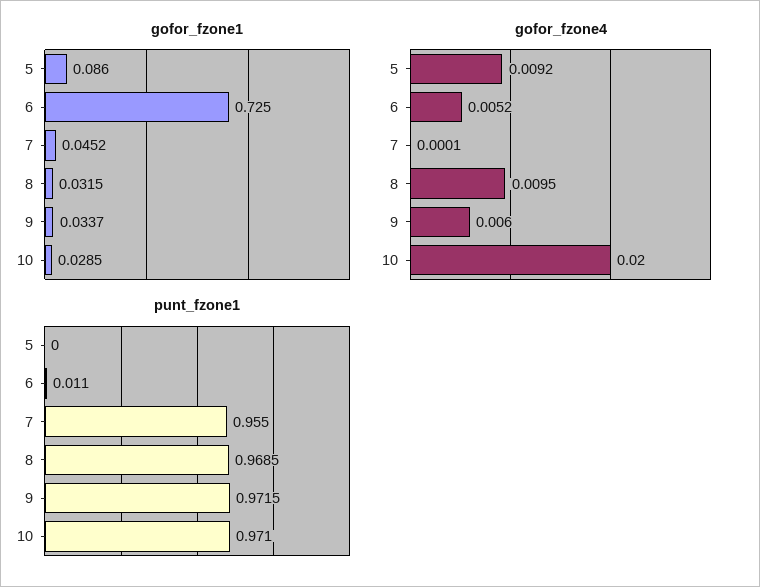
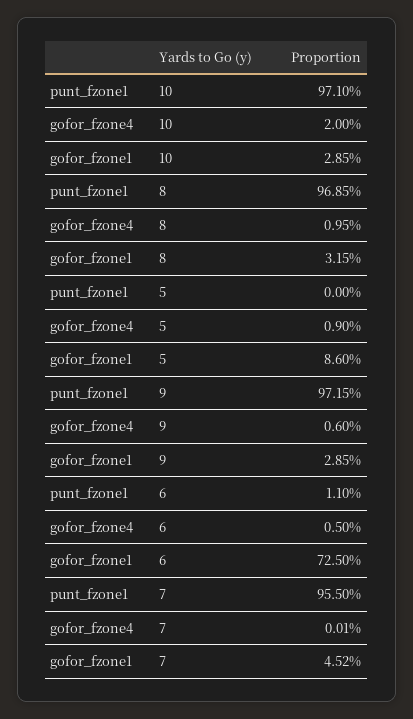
gofor_fzone1, 9: 0.0337 -> 0.0285
gofor_fzone4, 5: 0.0092 -> 0.009
gofor_fzone4, 6: 0.0052 -> 0.005

